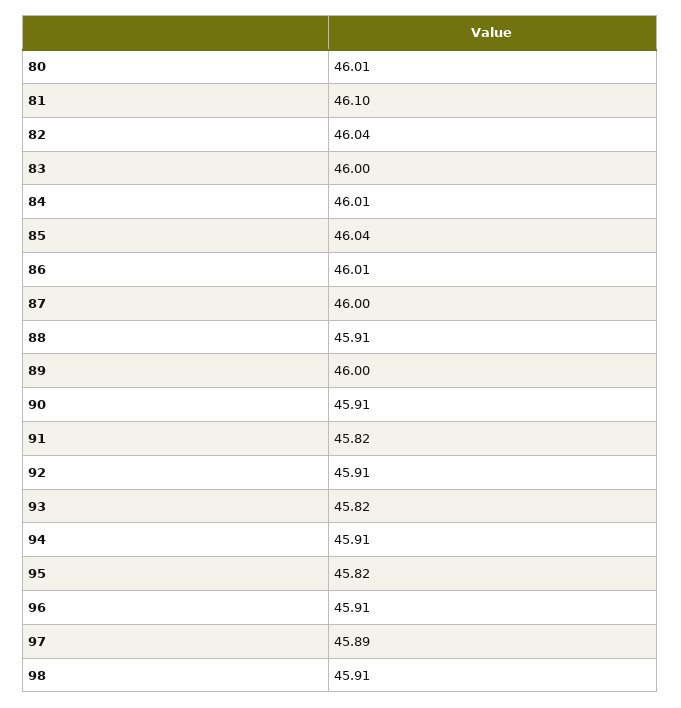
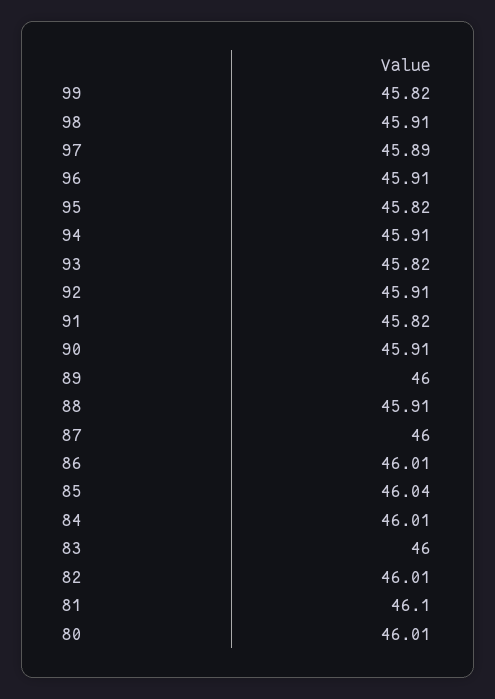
82: 46.04 -> 46.01
99: none -> 45.82

